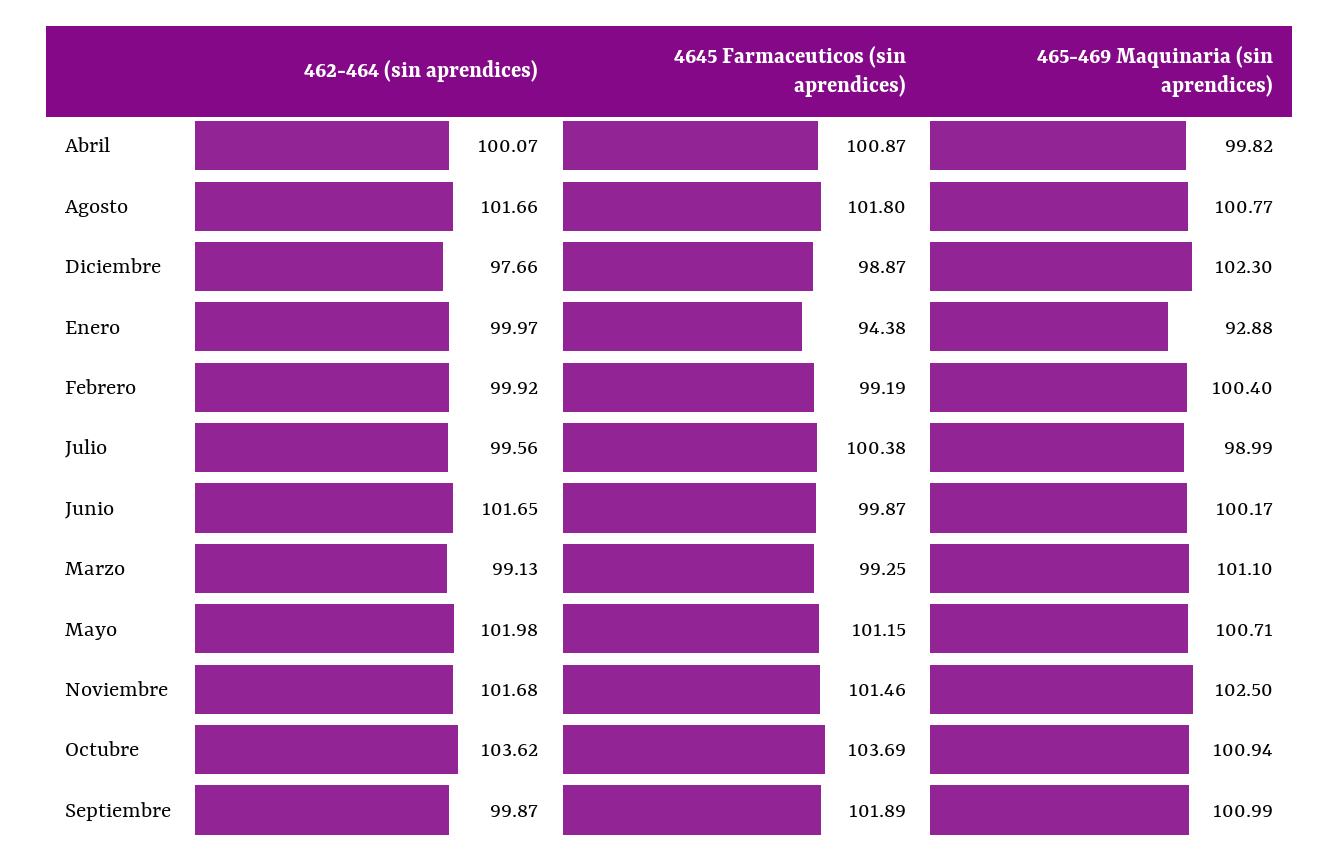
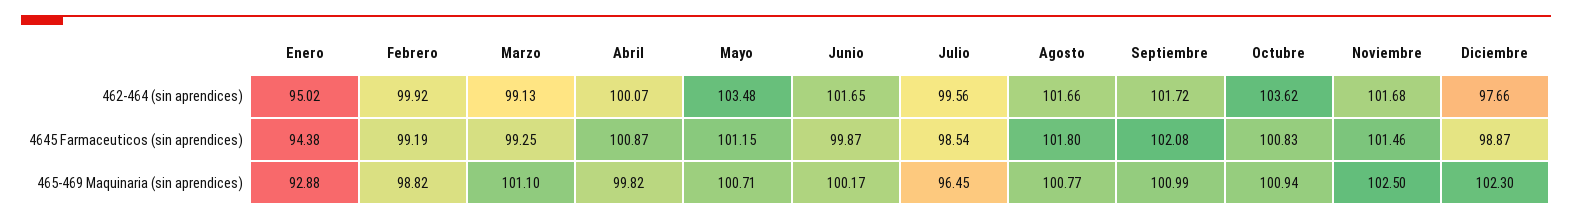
462-464 (sin aprendices), Enero: 99.97 -> 95.02
465-469 Maquinaria (sin aprendices), Febrero: 100.4 -> 98.82
4645 Farmaceuticos (sin aprendices), Julio: 100.38 -> 98.54
465-469 Maquinaria (sin aprendices), Julio: 98.99 -> 96.45
462-464 (sin aprendices), Mayo: 101.98 -> 103.48
4645 Farmaceuticos (sin aprendices), Octubre: 103.69 -> 100.83
462-464 (sin aprendices), Septiembre: 99.87 -> 101.72
4645 Farmaceuticos (sin aprendices), Septiembre: 101.89 -> 102.08

